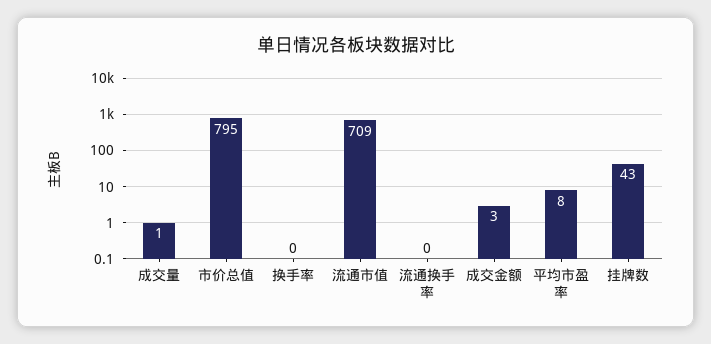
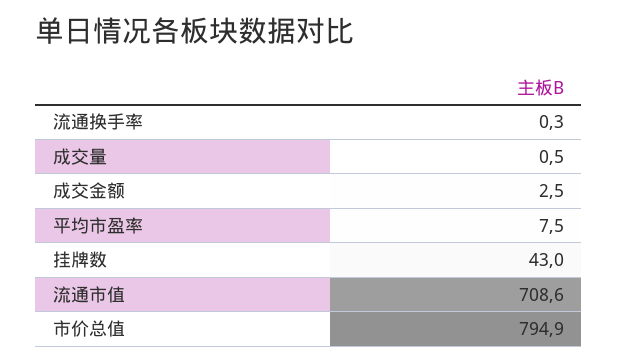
换手率: 0 -> none

